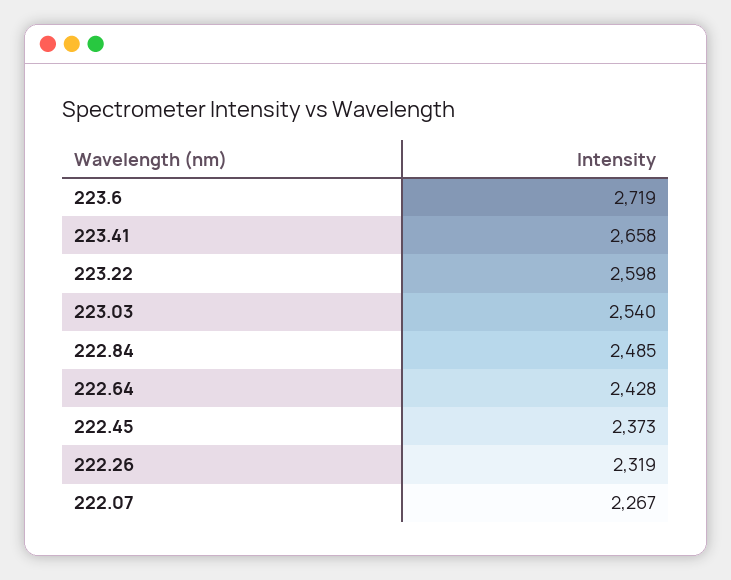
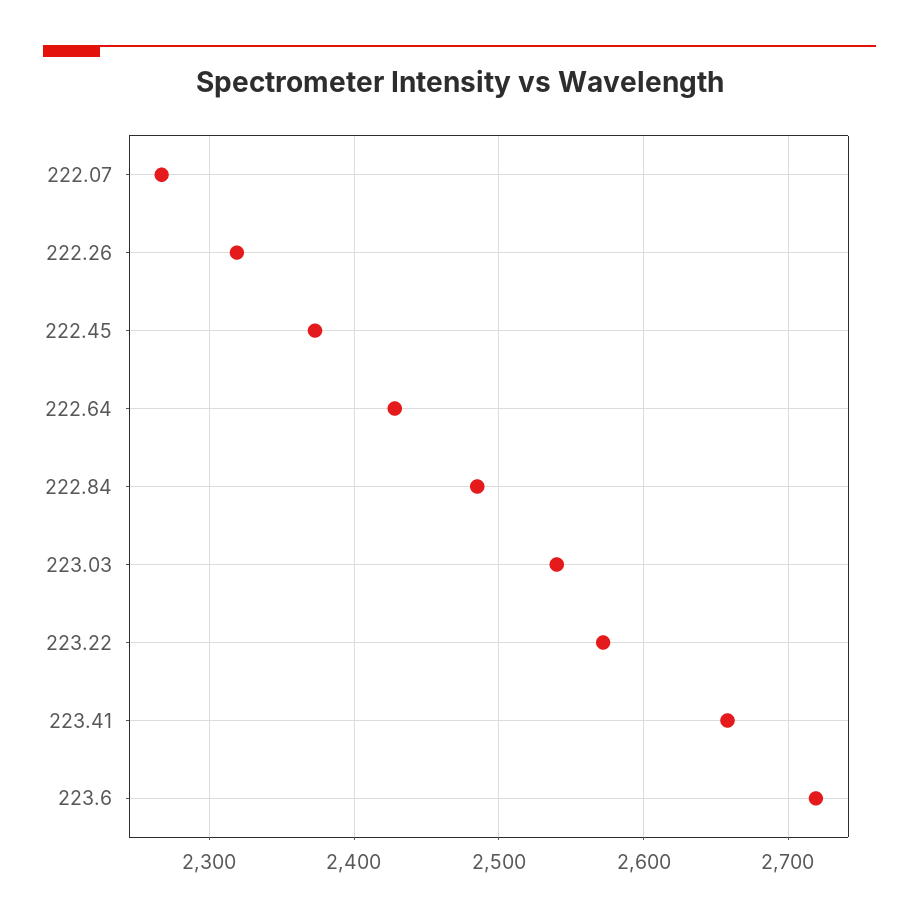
223.22: 2598 -> 2570

